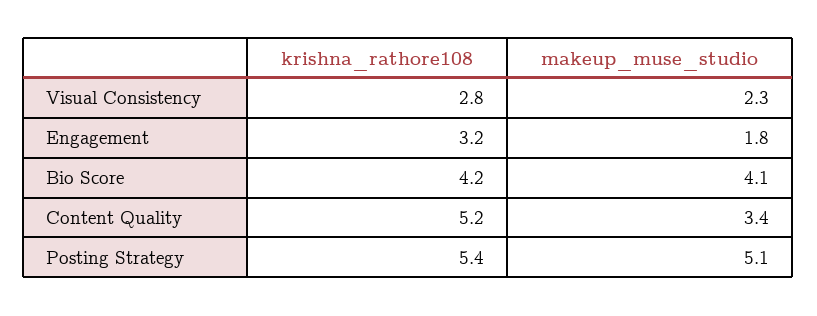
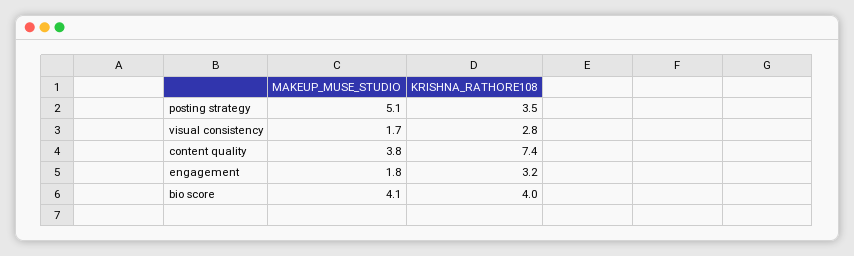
makeup_muse_studio, Visual Consistency: 2.3 -> 1.7
krishna_rathore108, Bio Score: 4.2 -> 4
krishna_rathore108, Content Quality: 5.2 -> 7.4
makeup_muse_studio, Content Quality: 3.4 -> 3.8
krishna_rathore108, Posting Strategy: 5.4 -> 3.5

